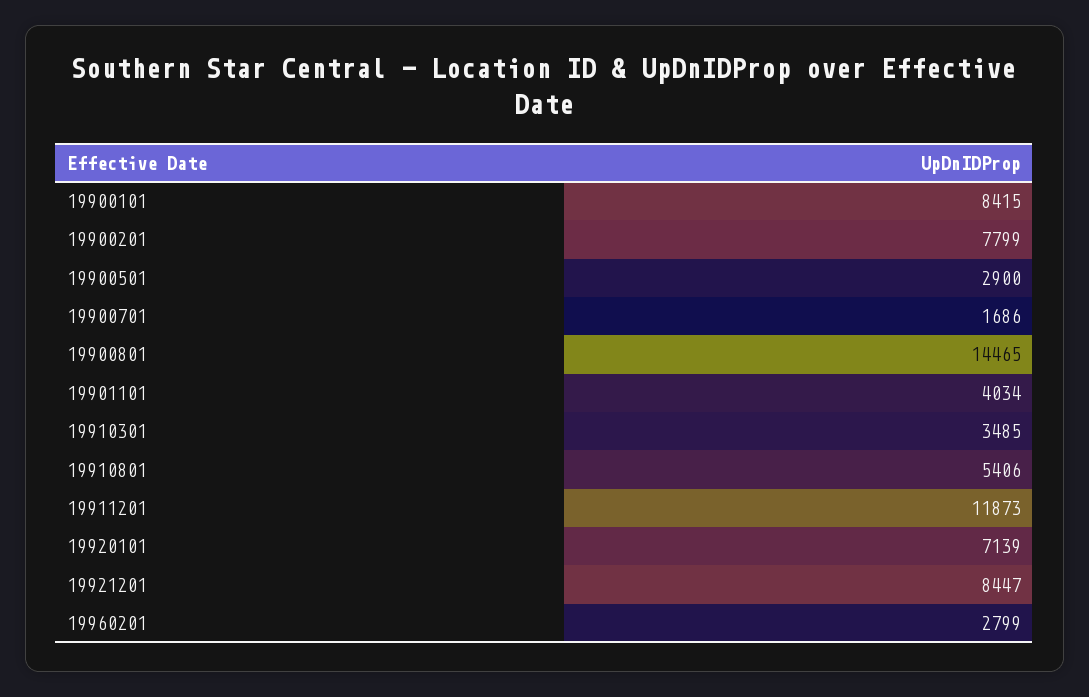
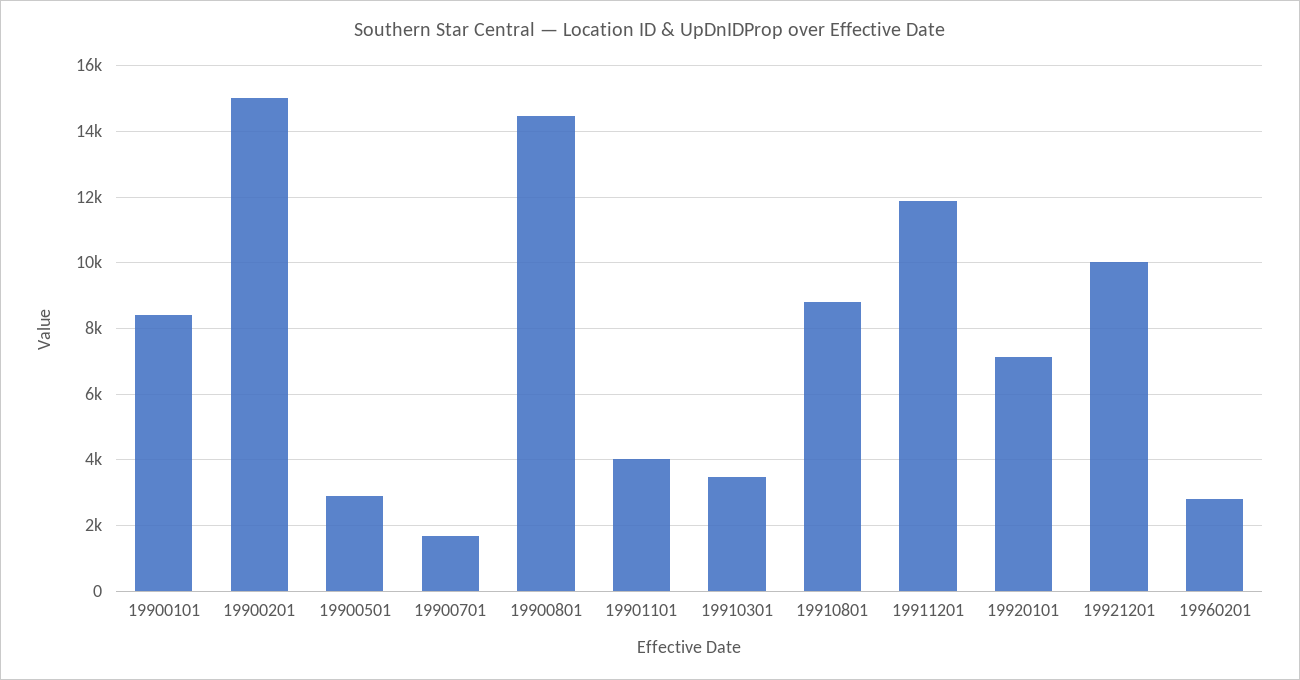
19900201: 7799 -> 15000
19910801: 5406 -> 8800
19921201: 8447 -> 10000

